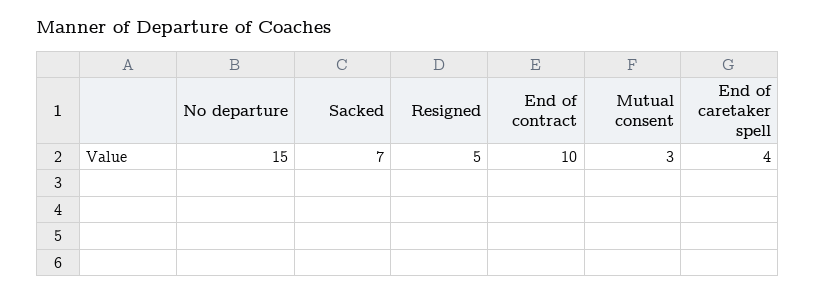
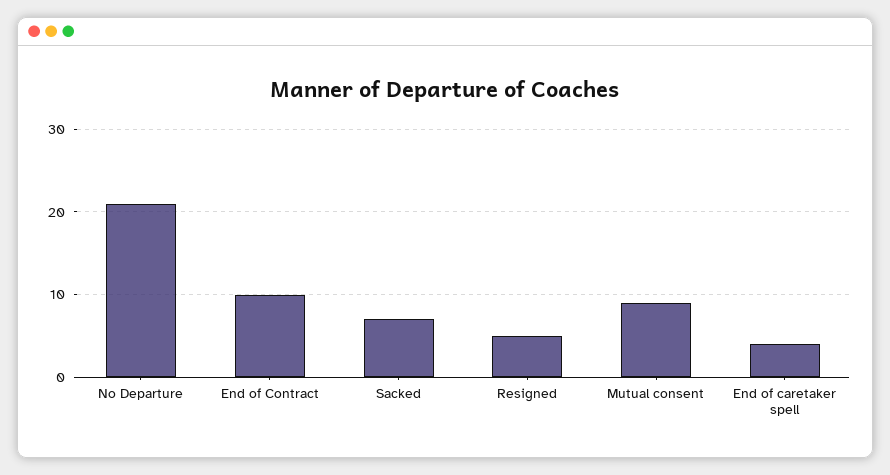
No departure: 15 -> 21
Mutual consent: 3 -> 9

